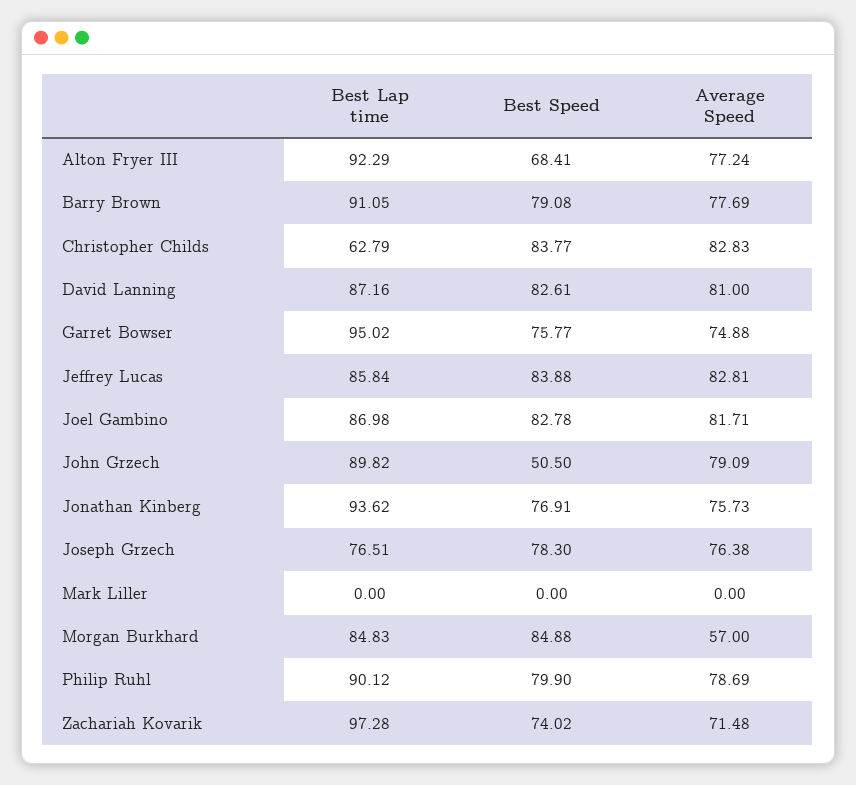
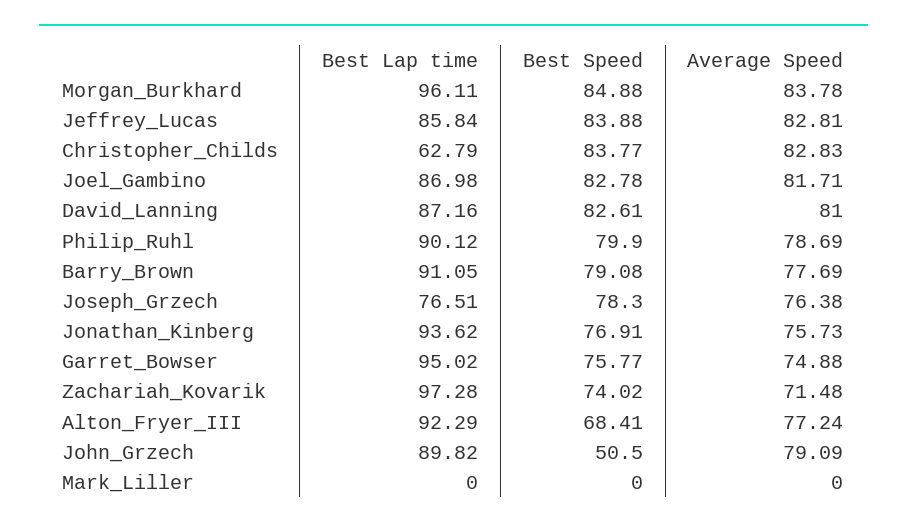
Best Lap time, Morgan Burkhard: 84.83 -> 96.11
Average Speed, Morgan Burkhard: 57 -> 83.78

